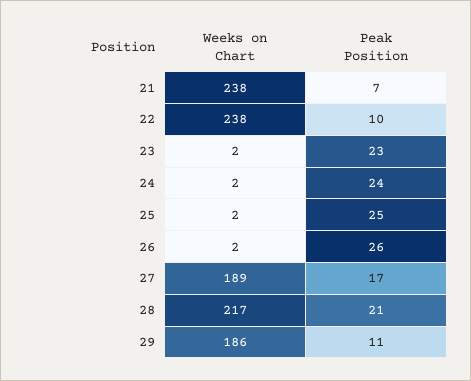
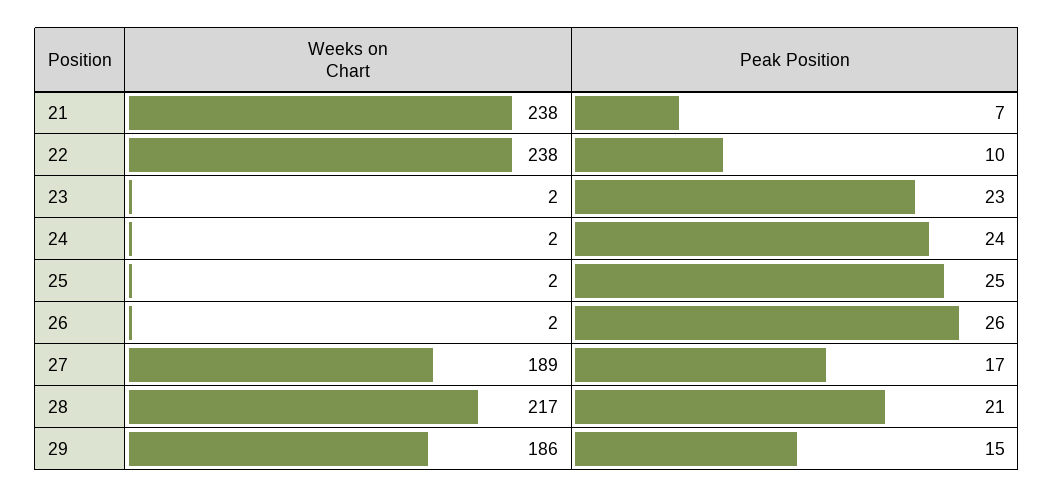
Peak Position, 29: 11 -> 15

